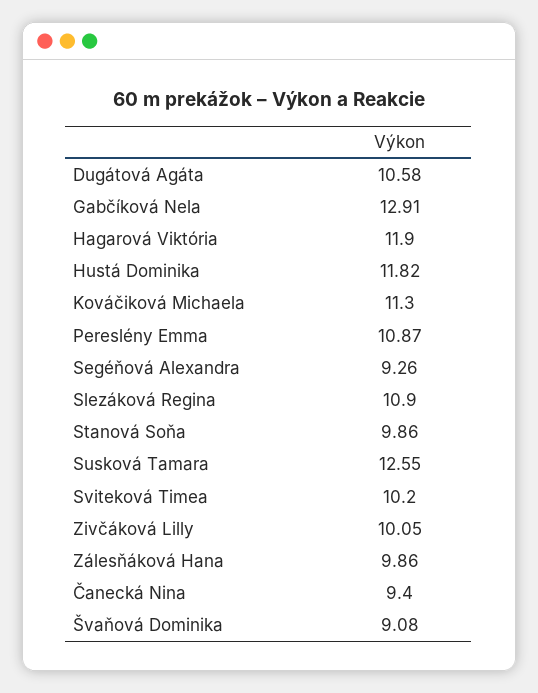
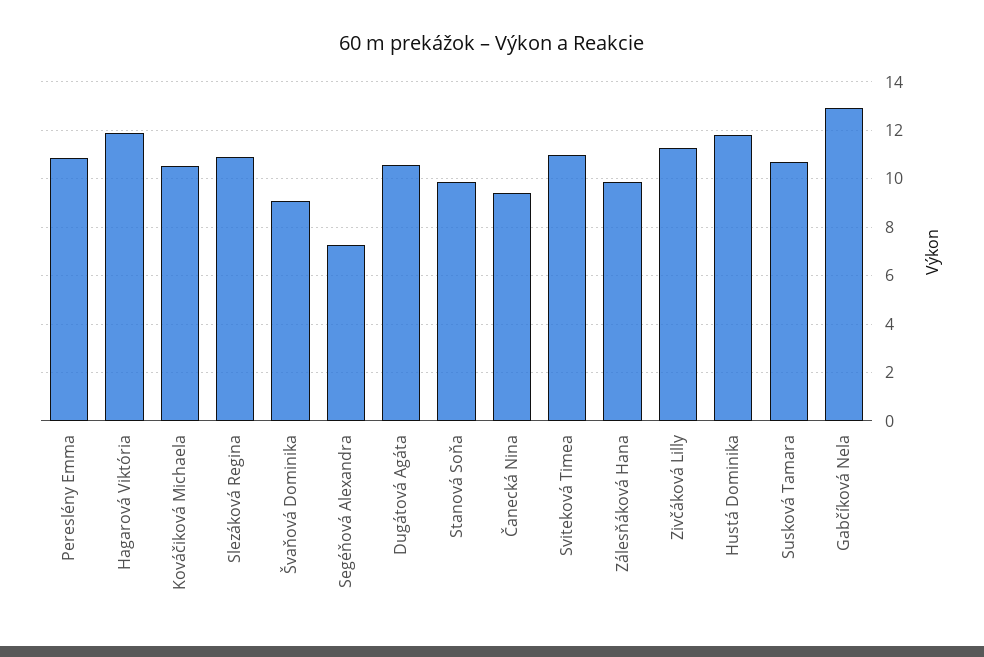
Kováčiková Michaela: 11.3 -> 10.5
Segéňová Alexandra: 9.26 -> 7.25
Susková Tamara: 12.55 -> 10.75
Sviteková Timea: 10.2 -> 11
Zivčáková Lilly: 10.05 -> 11.25

